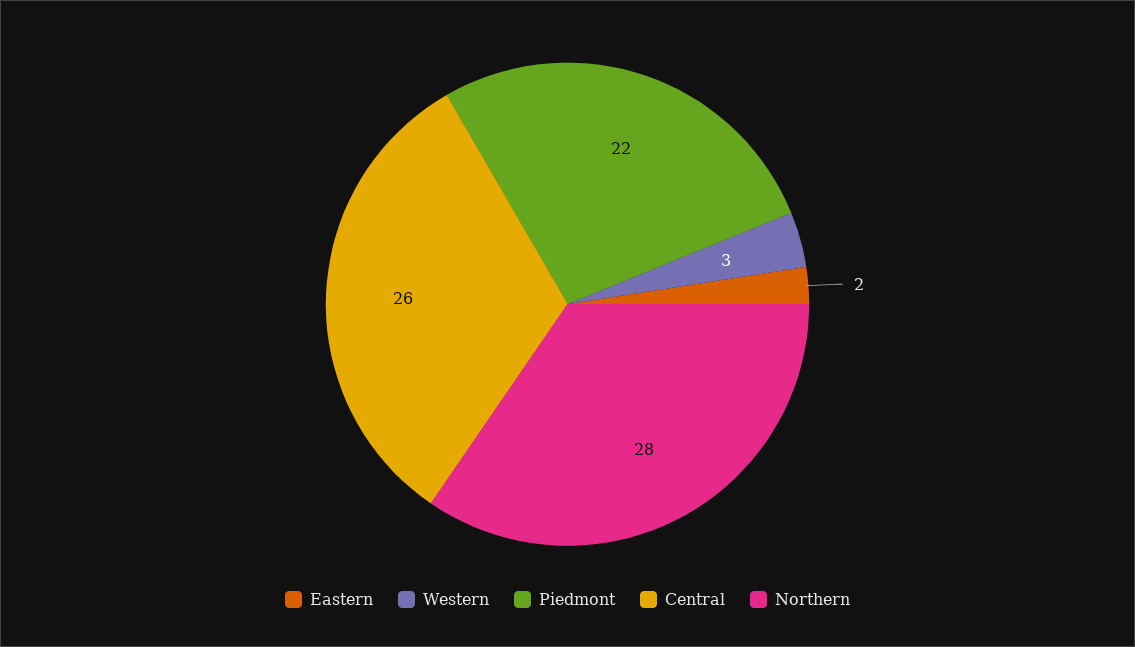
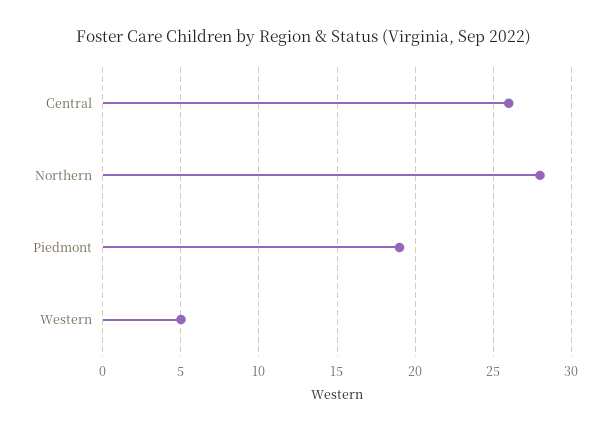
Eastern: 2 -> none
Western: 3 -> 5
Piedmont: 22 -> 19

